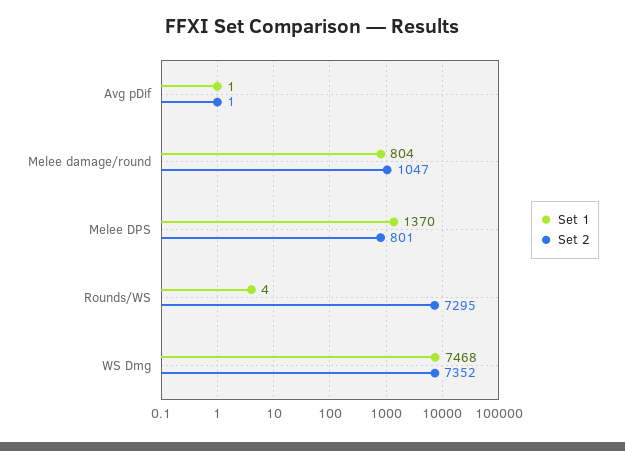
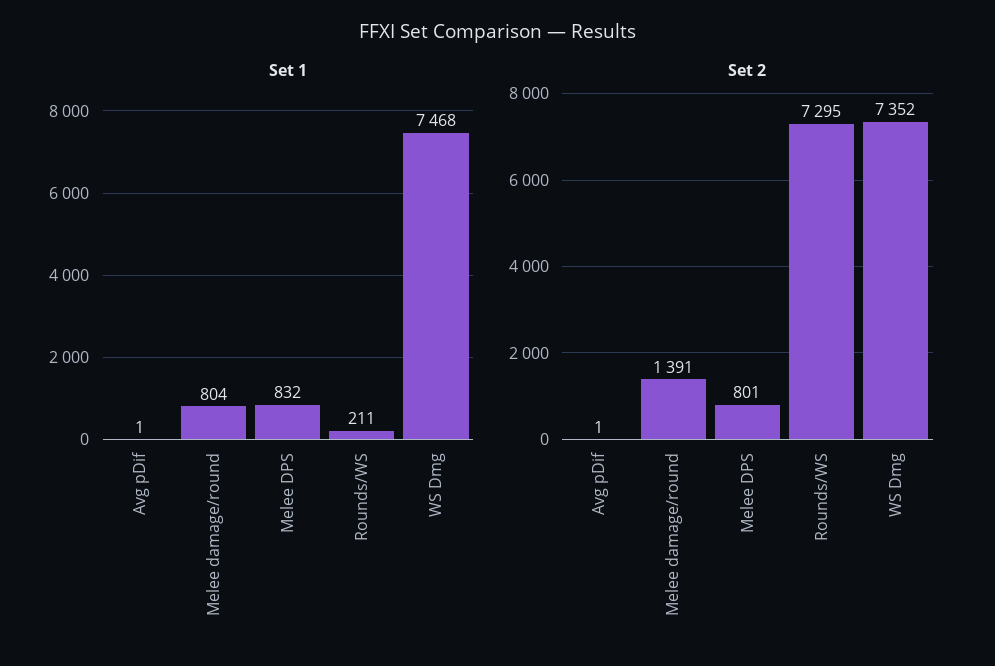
Set 2, Melee damage/round: 1047 -> 1391
Set 1, Melee DPS: 1370 -> 832
Set 1, Rounds/WS: 4 -> 211

